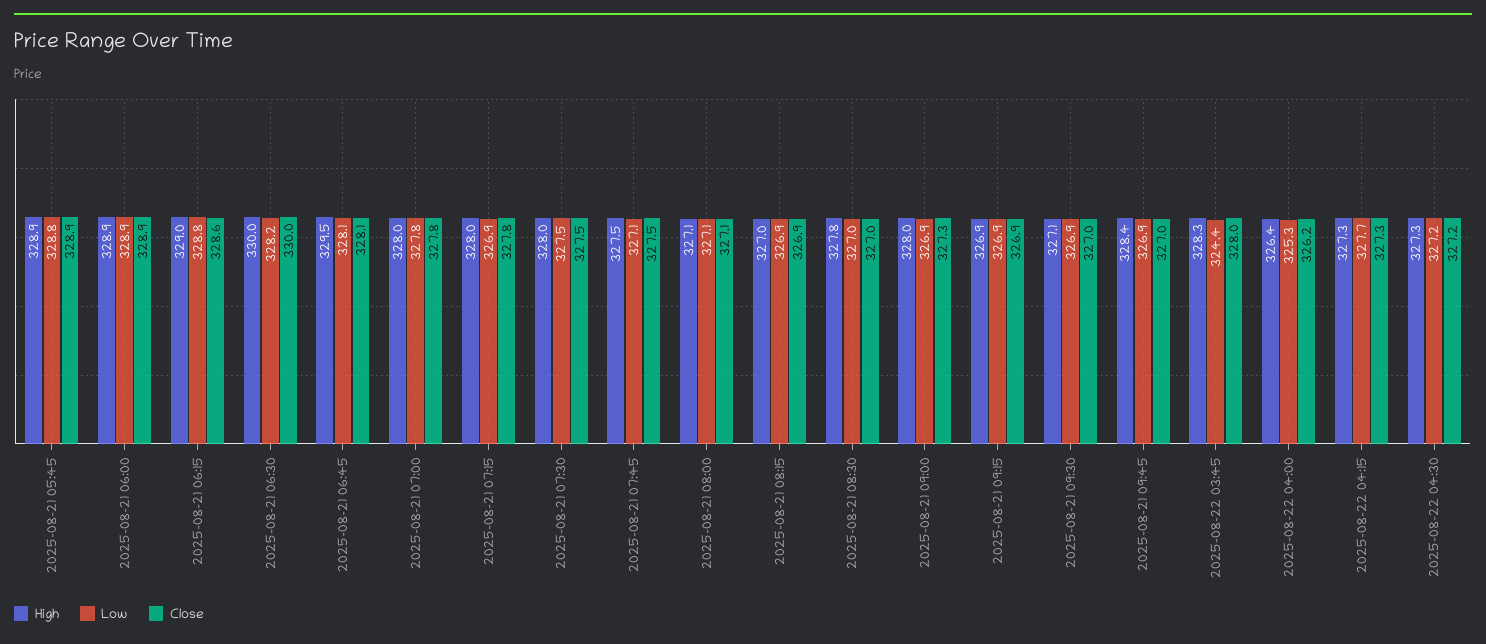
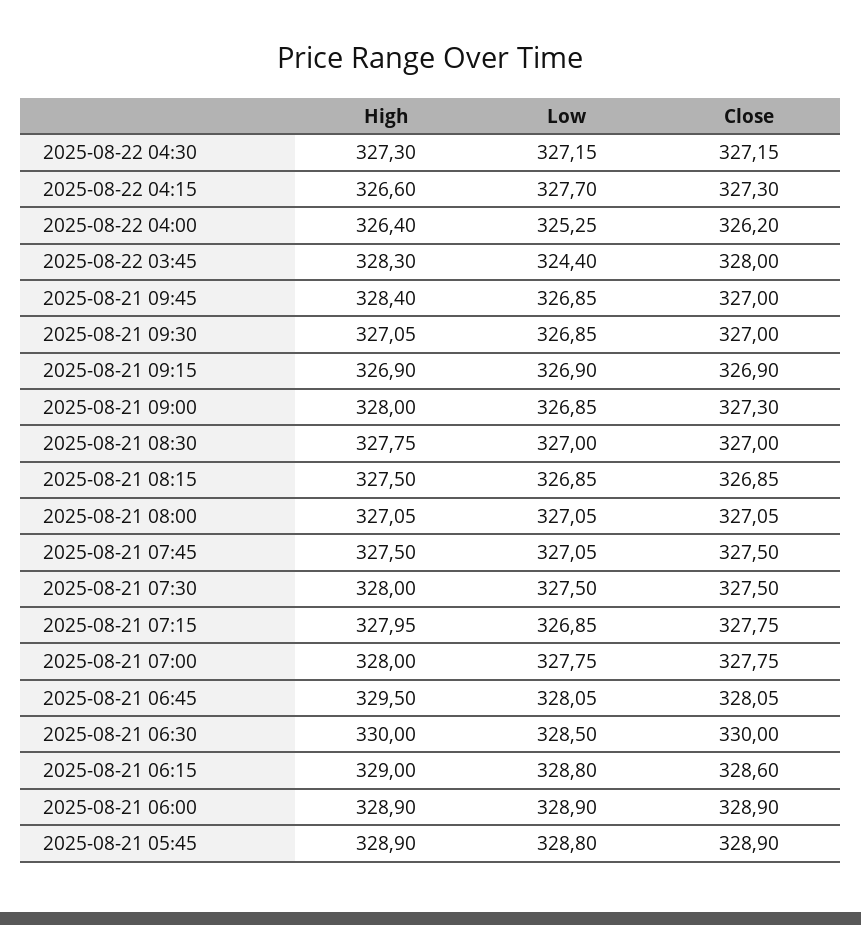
Low, 2025-08-21 06:30: 328.2 -> 328.5
High, 2025-08-21 08:15: 327 -> 327.5
High, 2025-08-22 04:15: 327.3 -> 326.6

